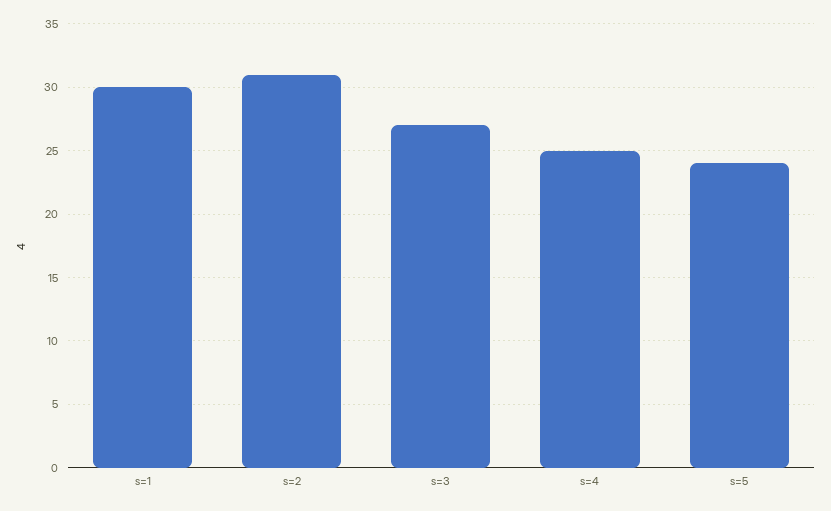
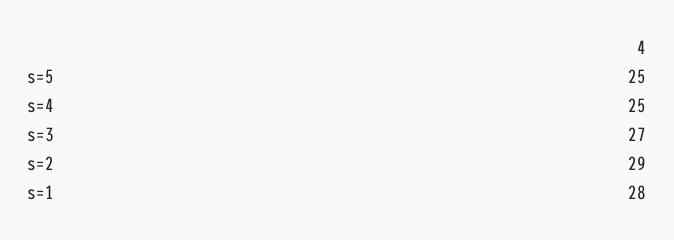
s=1: 30 -> 28
s=2: 31 -> 29
s=5: 24 -> 25

